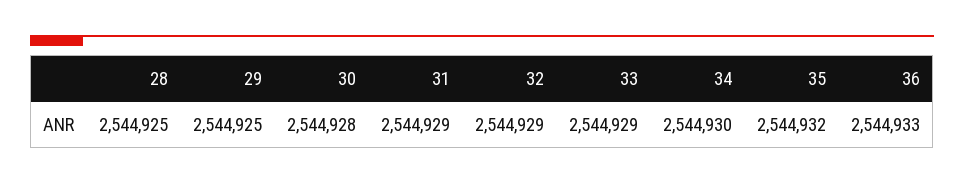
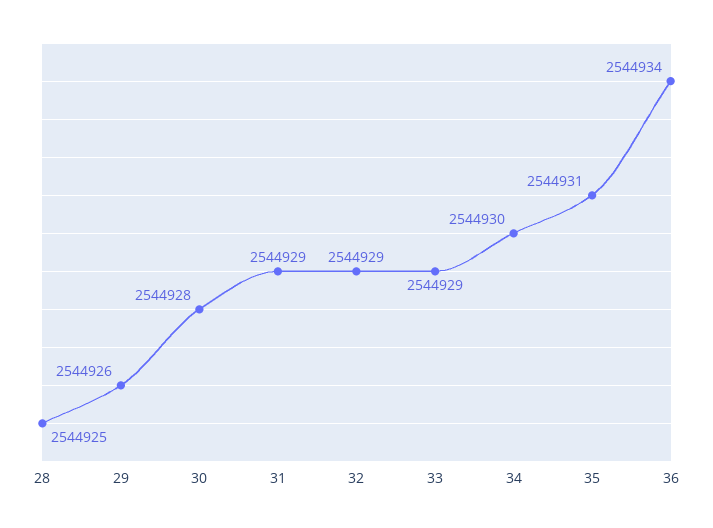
29: 2544925 -> 2544926
35: 2544932 -> 2544931
36: 2544933 -> 2544934

